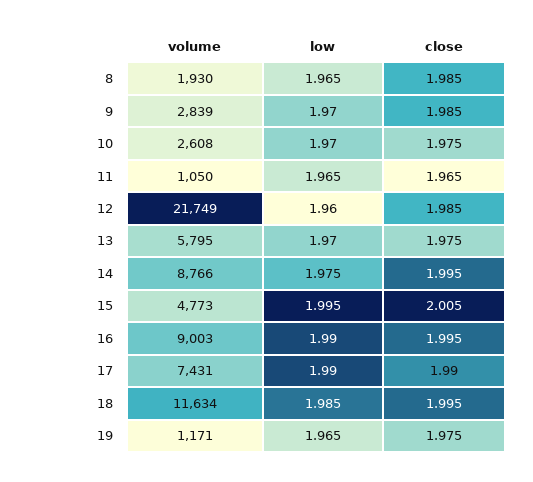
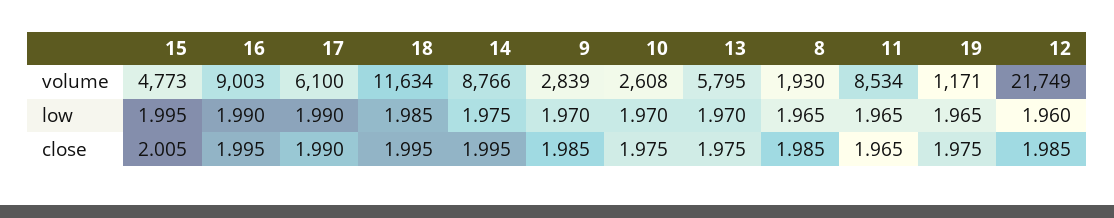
volume, 11: 1050 -> 8534
volume, 17: 7431 -> 6100

